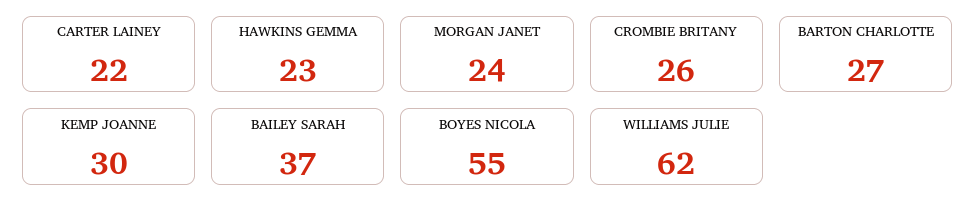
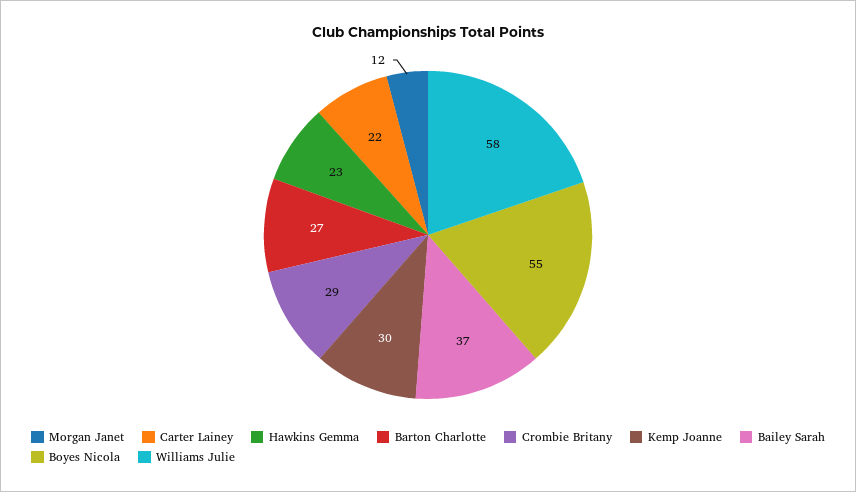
MORGAN JANET: 24 -> 12
CROMBIE BRITANY: 26 -> 29
WILLIAMS JULIE: 62 -> 58

